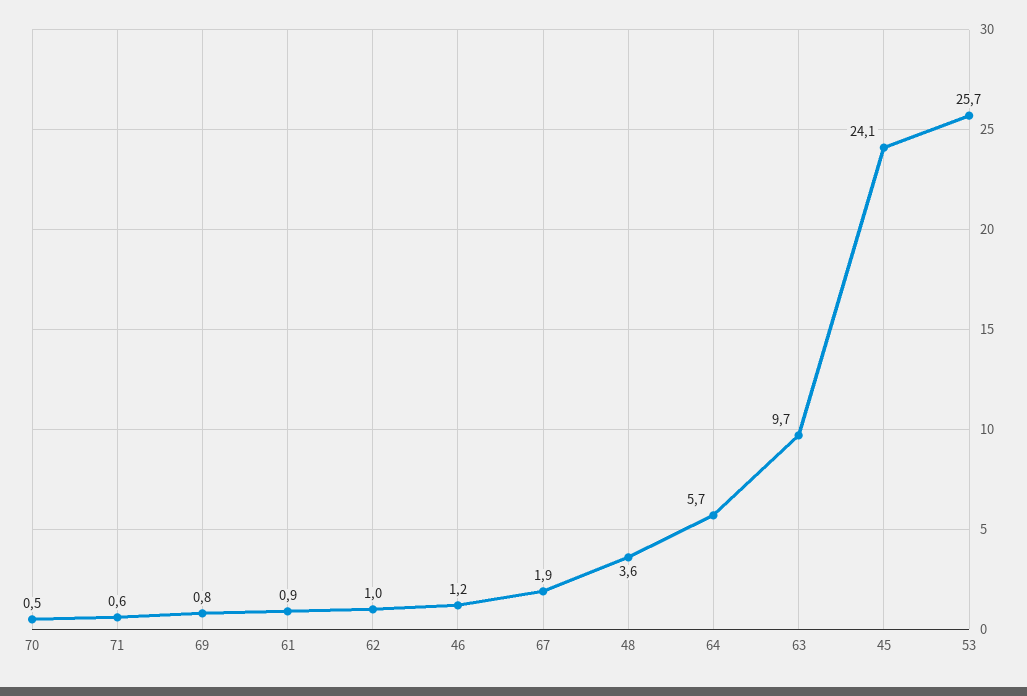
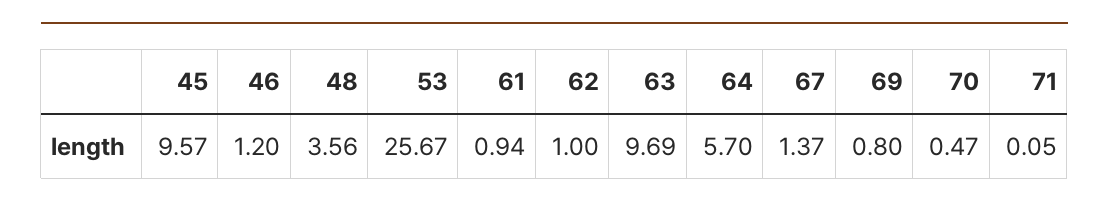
71: 0.6 -> 0.05
67: 1.9 -> 1.37
45: 24.1 -> 9.57

